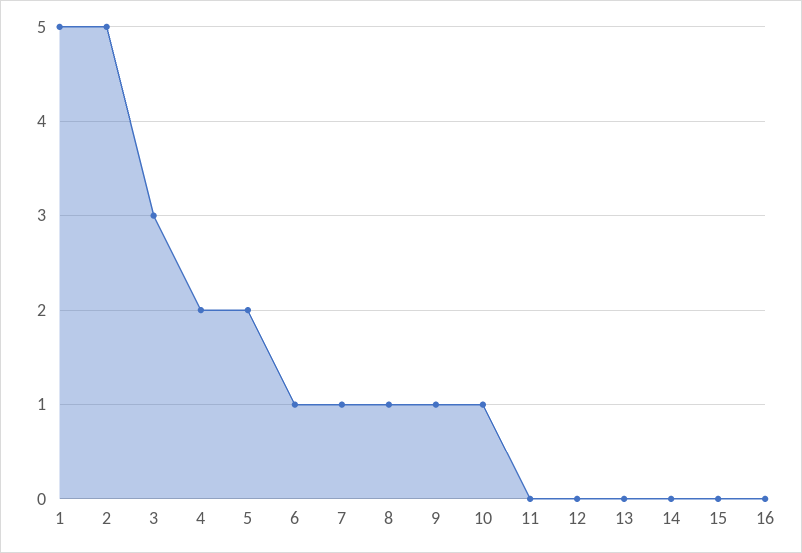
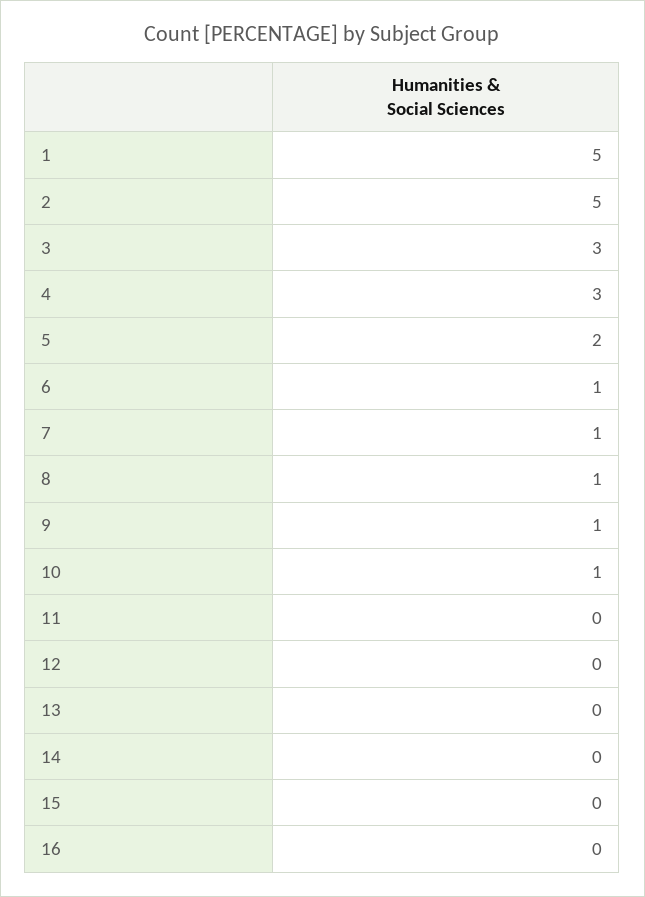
4: 2 -> 3

